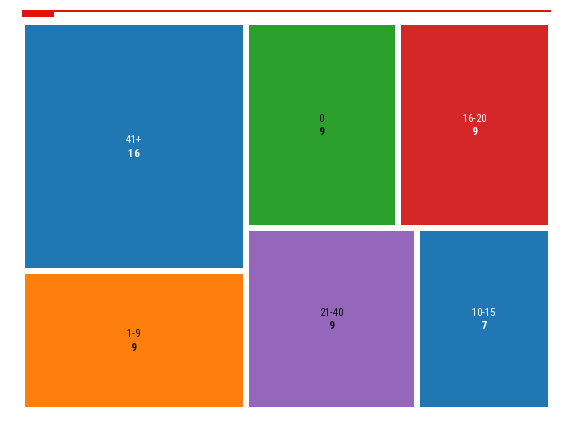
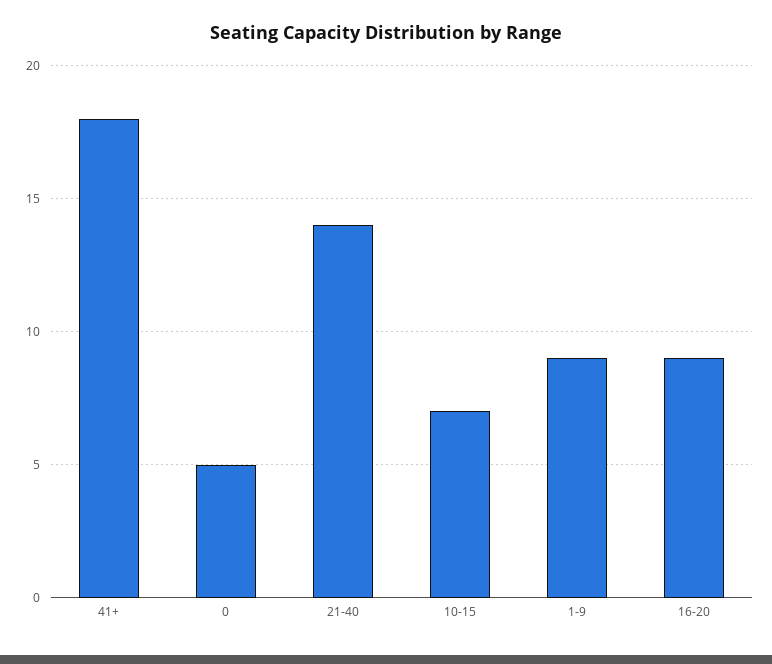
41+: 16 -> 18
0: 9 -> 5
21-40: 9 -> 14

